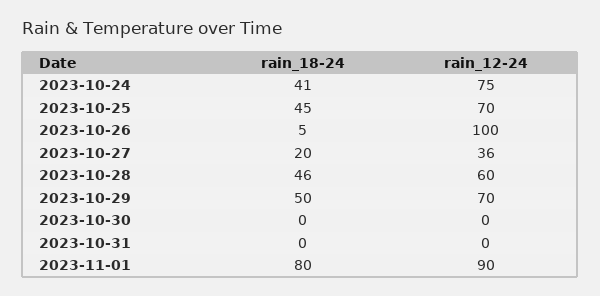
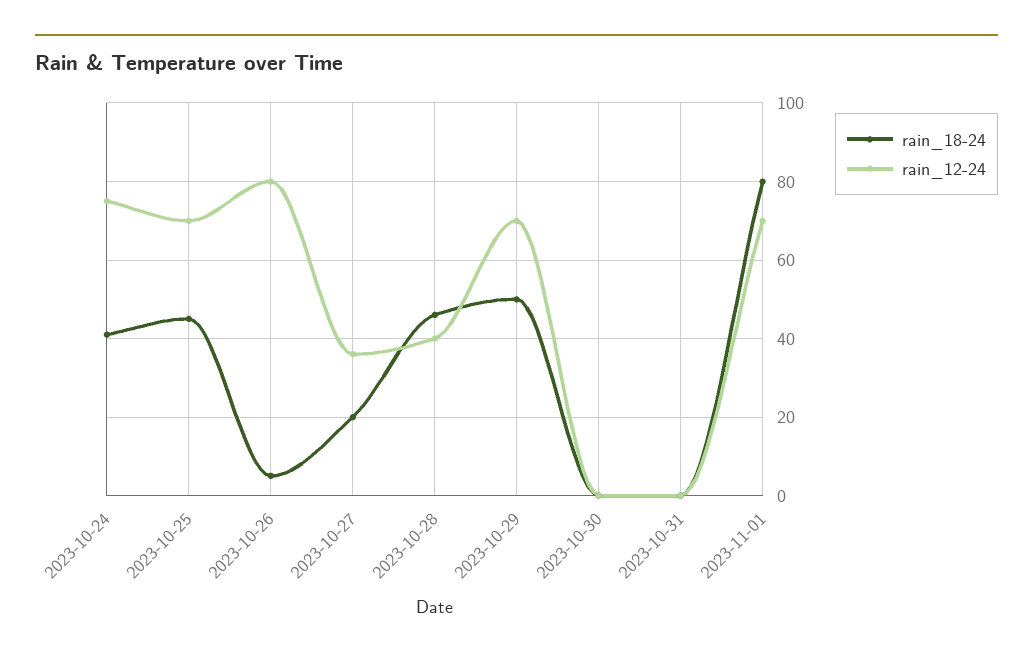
rain_12-24, 2023-10-26: 100 -> 80
rain_12-24, 2023-10-28: 60 -> 40
rain_12-24, 2023-11-01: 90 -> 70

